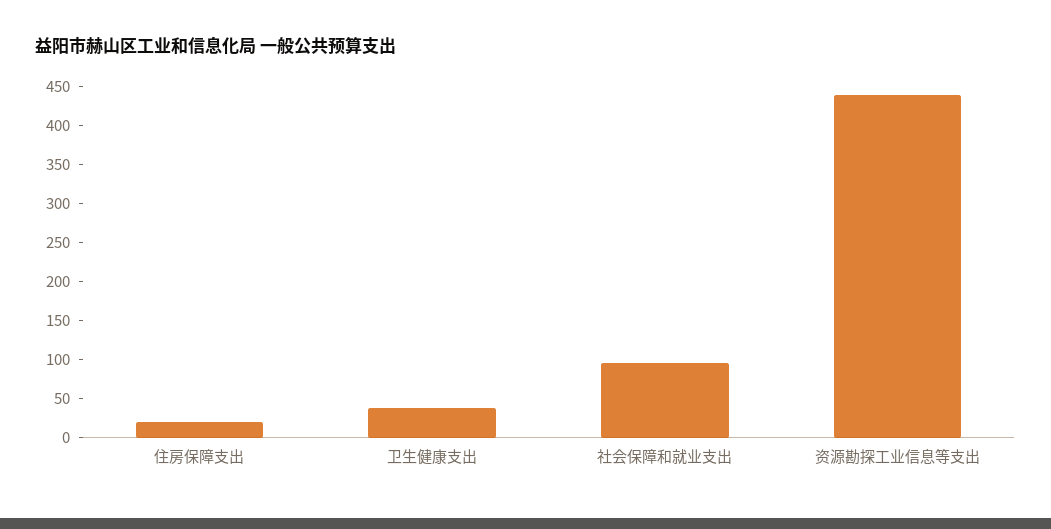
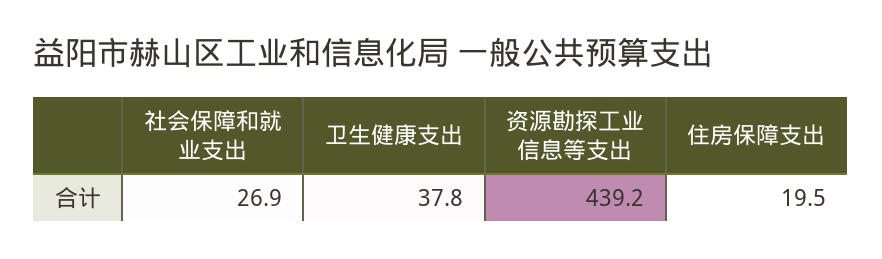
社会保障和就业支出: 100 -> 26.9

